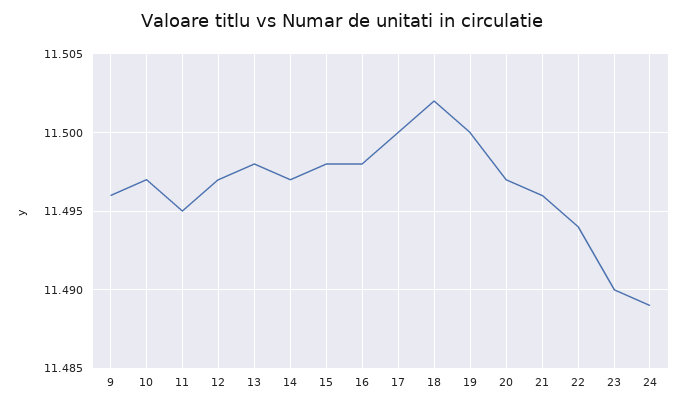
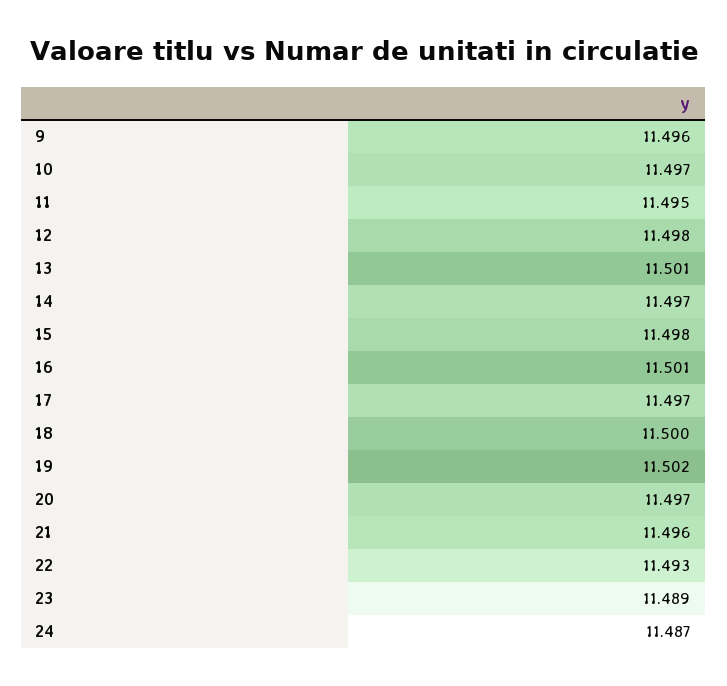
12: 11.497 -> 11.498
13: 11.498 -> 11.501
16: 11.498 -> 11.501
17: 11.5 -> 11.497
18: 11.502 -> 11.5
19: 11.5 -> 11.502
22: 11.494 -> 11.493
23: 11.49 -> 11.489
24: 11.489 -> 11.487

